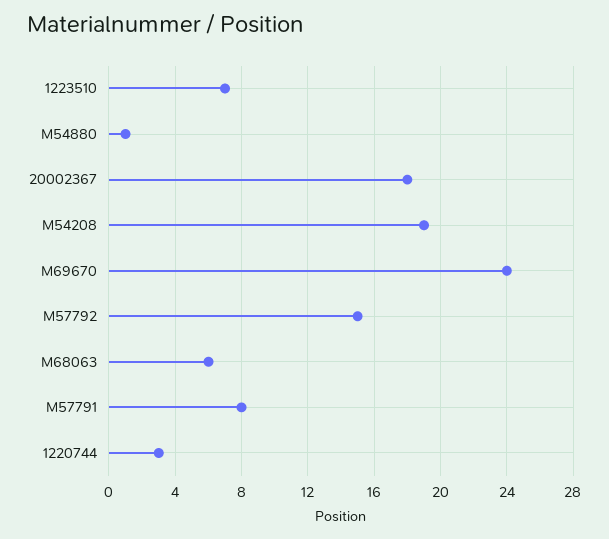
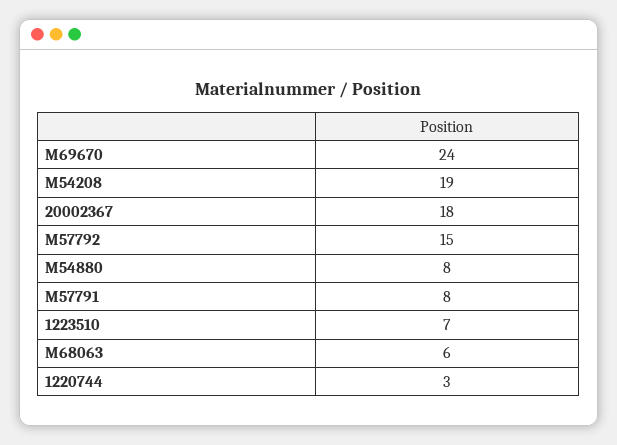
M54880: 1 -> 8

